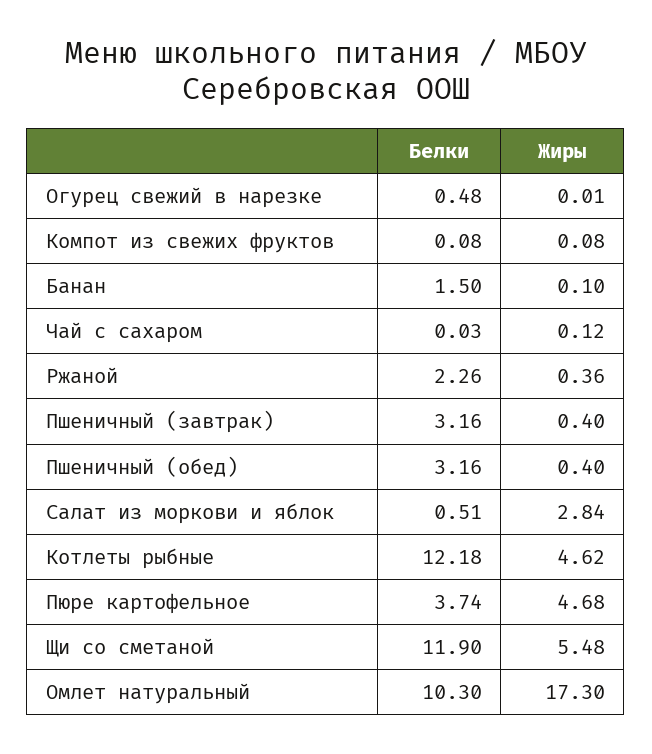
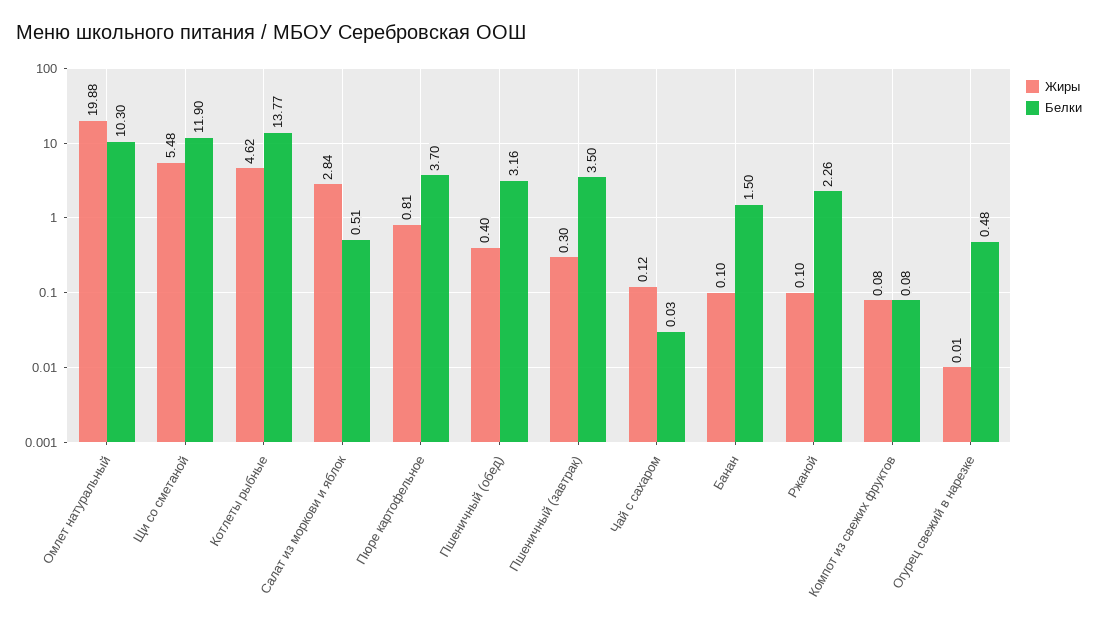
Жиры, Ржаной: 0.36 -> 0.1
Белки, Пшеничный (завтрак): 3.16 -> 3.5
Жиры, Пшеничный (завтрак): 0.4 -> 0.3
Белки, Котлеты рыбные: 12.18 -> 13.77
Белки, Пюре картофельное: 3.74 -> 3.7
Жиры, Пюре картофельное: 4.68 -> 0.81
Жиры, Омлет натуральный: 17.3 -> 19.88

